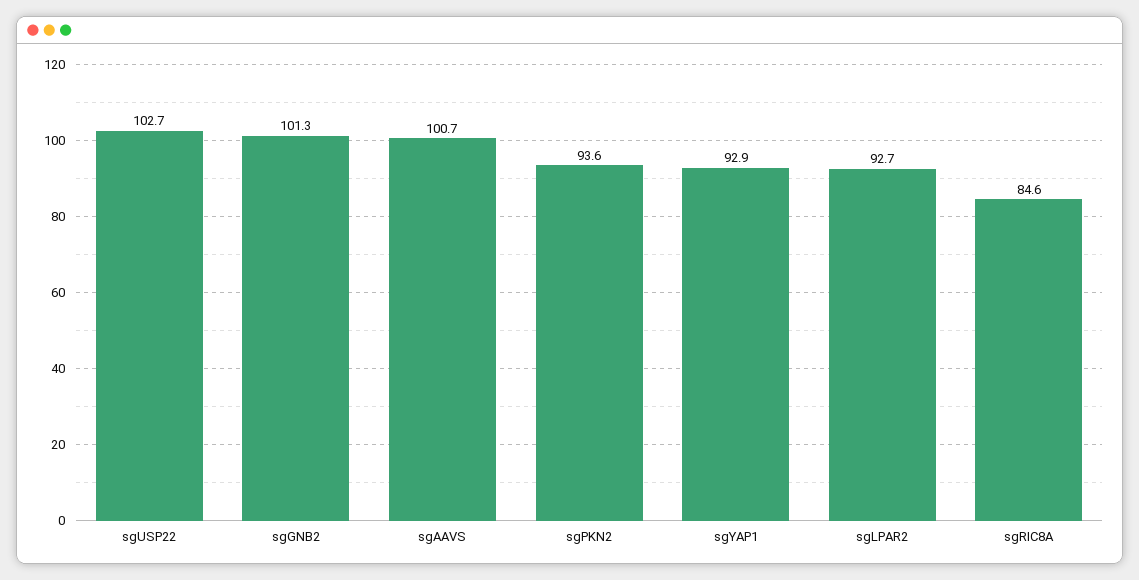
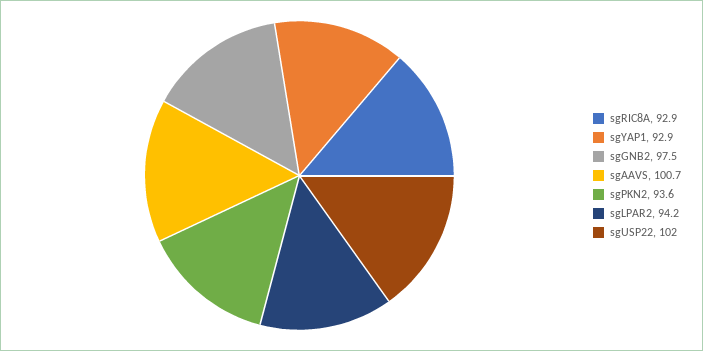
sgUSP22: 102.7 -> 102
sgGNB2: 101.3 -> 97.5
sgLPAR2: 92.7 -> 94.2
sgRIC8A: 84.6 -> 92.9

